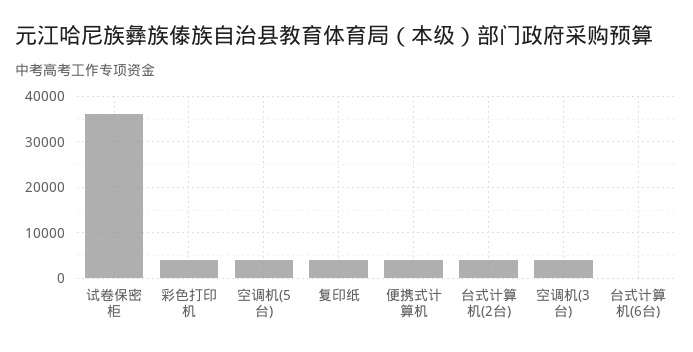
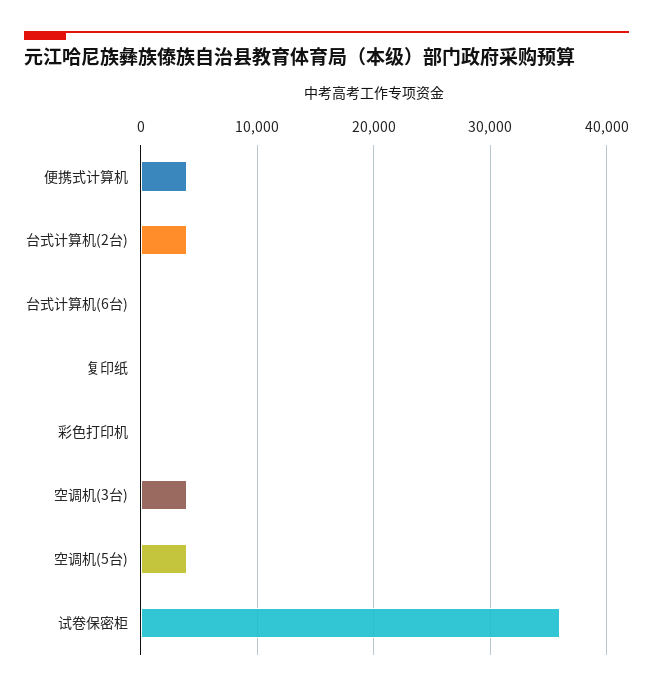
彩色打印机: 4000 -> 0
复印纸: 4000 -> 0

